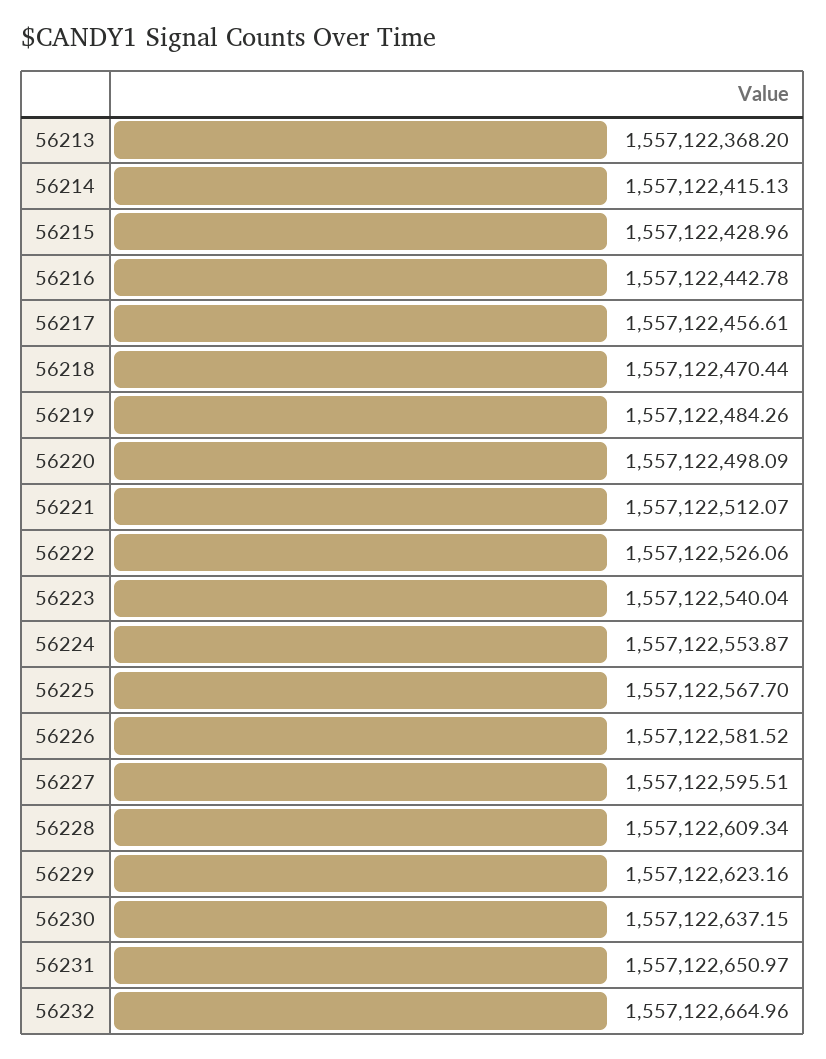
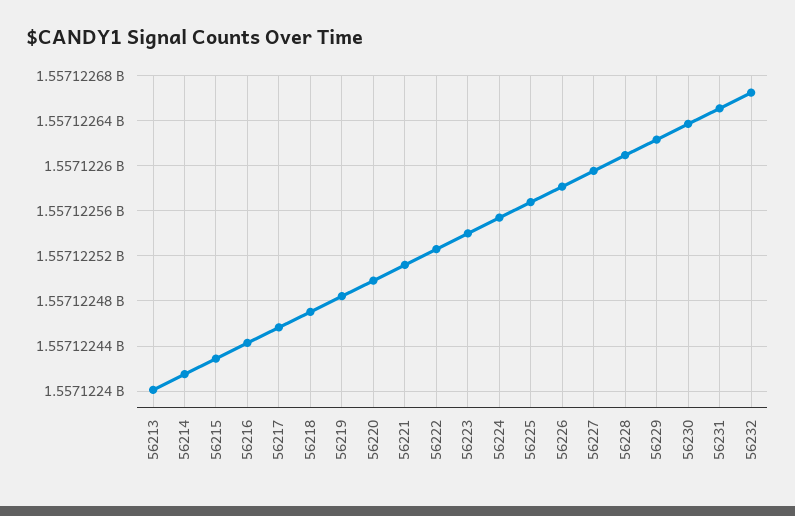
56213: 1557122368.2 -> 1557122400

